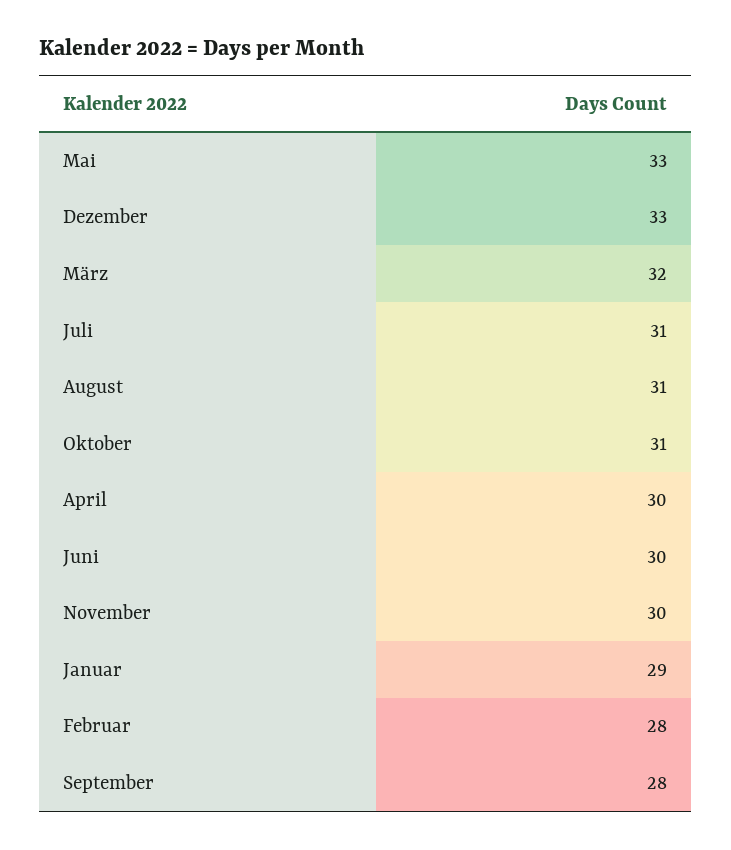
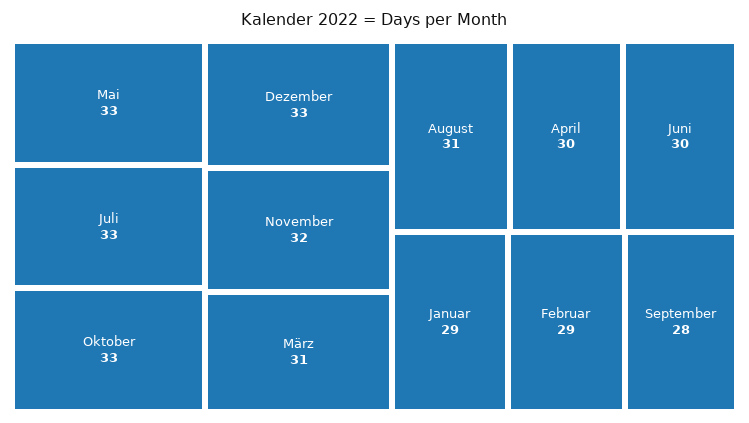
März: 32 -> 31
Juli: 31 -> 33
Oktober: 31 -> 33
November: 30 -> 32
Februar: 28 -> 29

